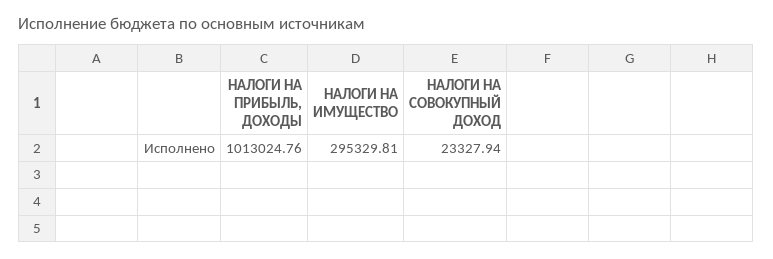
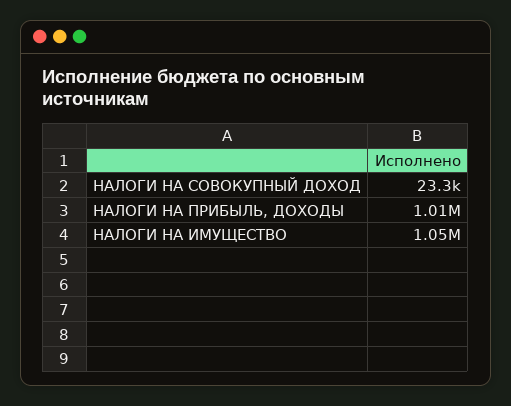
НАЛОГИ НА ИМУЩЕСТВО: 295329.81 -> 1050000

